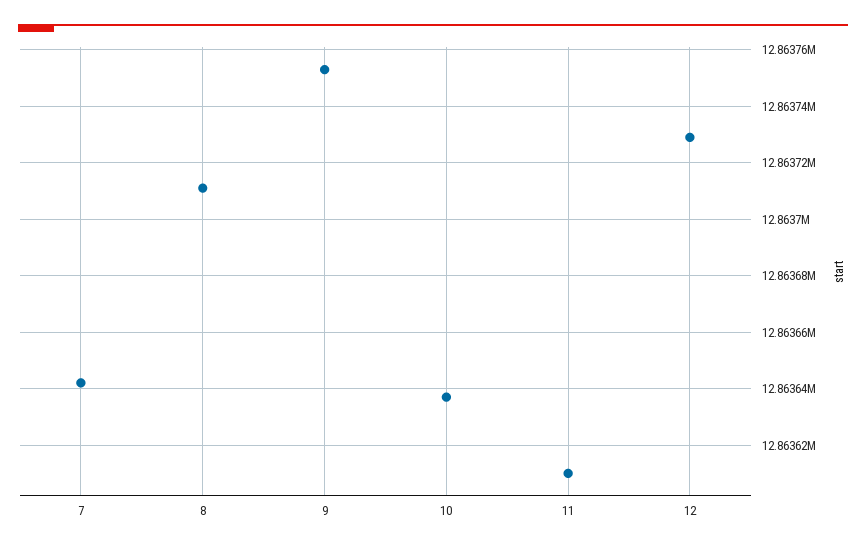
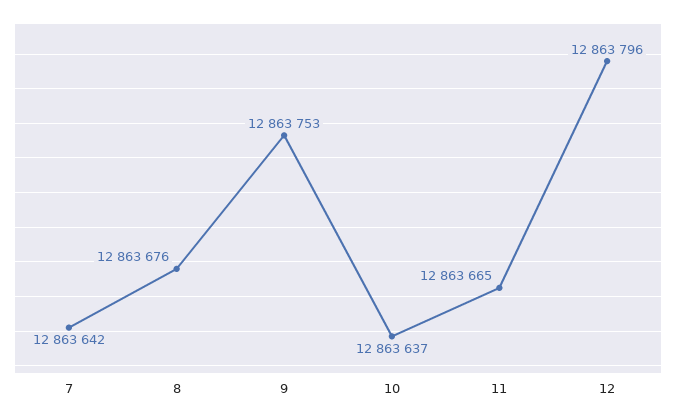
8: 12863710 -> 12863676
11: 12863610 -> 12863665
12: 12863730 -> 12863796

